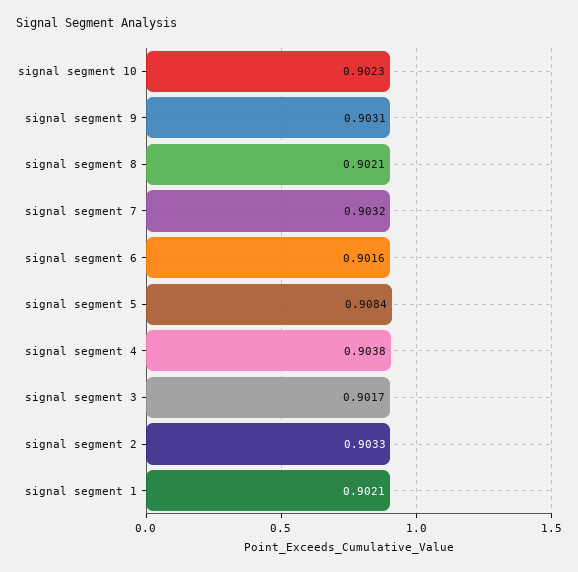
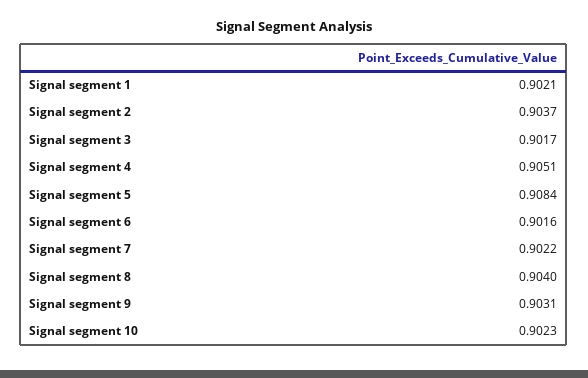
signal segment 8: 0.9021 -> 0.904
signal segment 7: 0.9032 -> 0.9022
signal segment 4: 0.9038 -> 0.9051
signal segment 2: 0.9033 -> 0.9037

